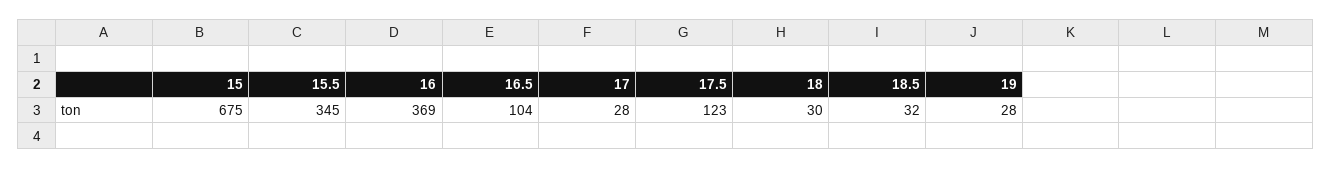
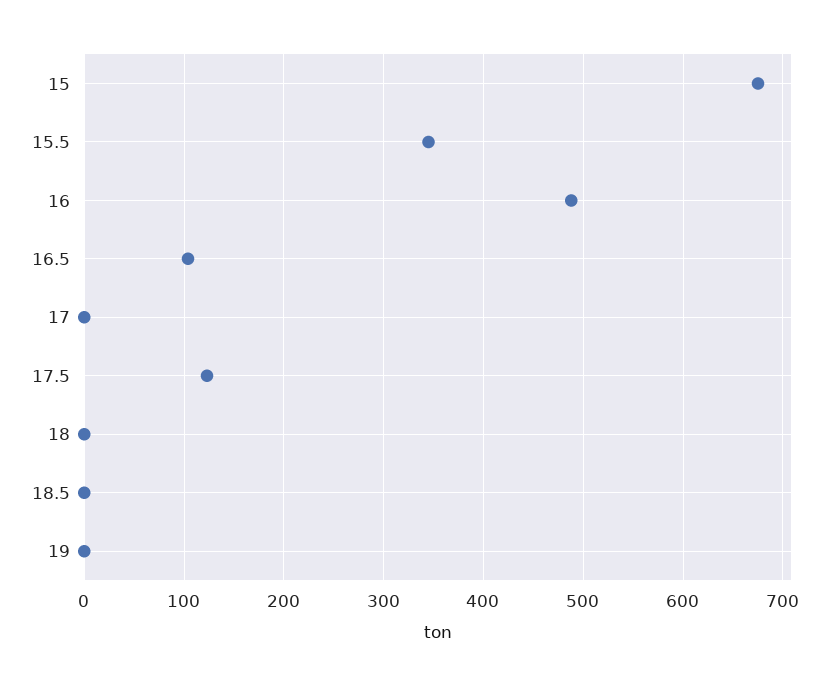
16: 369 -> 490
17: 28 -> 0
18: 30 -> 0
18.5: 32 -> 0
19: 28 -> 0

